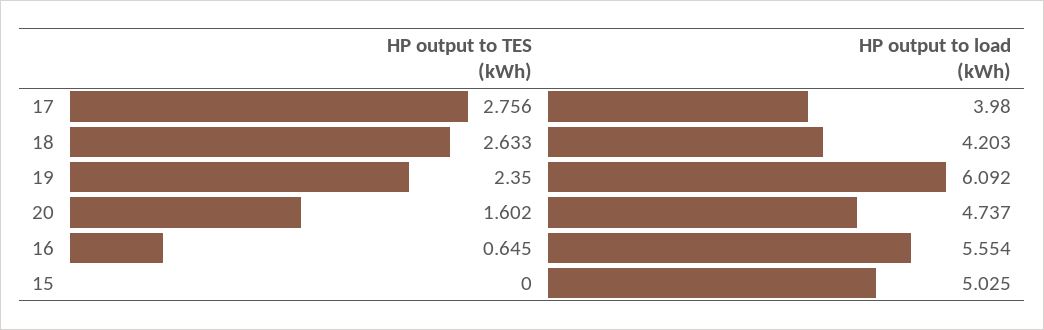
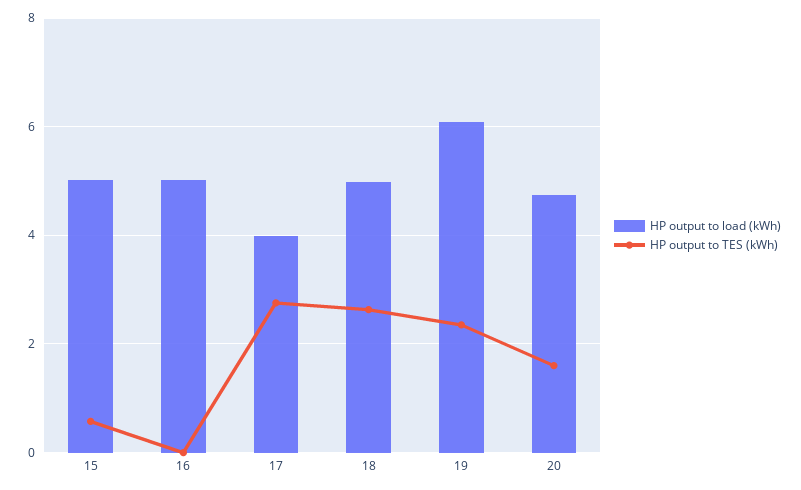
HP output to load (kWh), 18: 4.203 -> 5
HP output to TES (kWh), 16: 0.645 -> 0
HP output to load (kWh), 16: 5.554 -> 5
HP output to TES (kWh), 15: 0 -> 0.6

